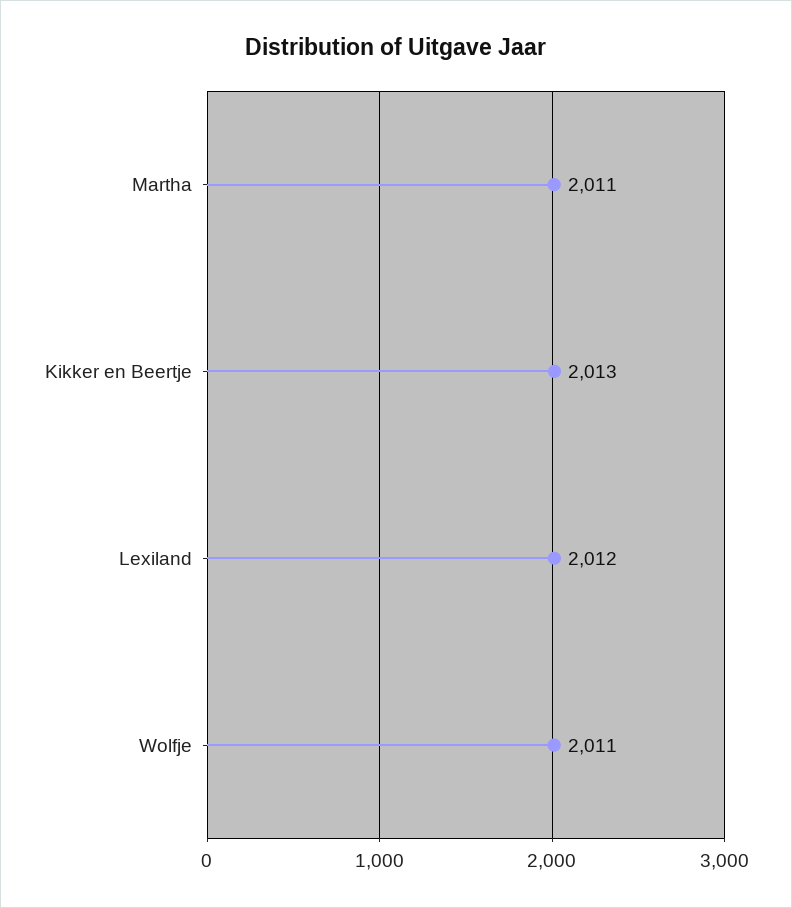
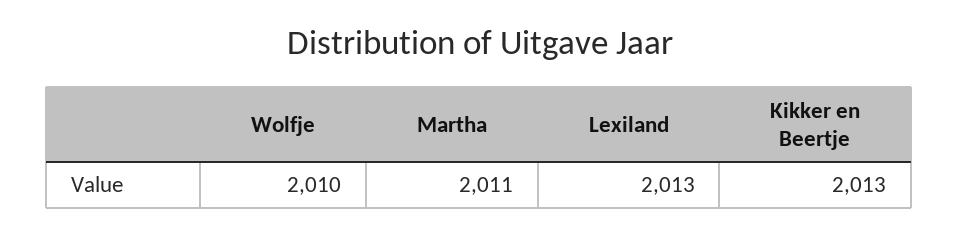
Lexiland: 2012 -> 2013
Wolfje: 2011 -> 2010

